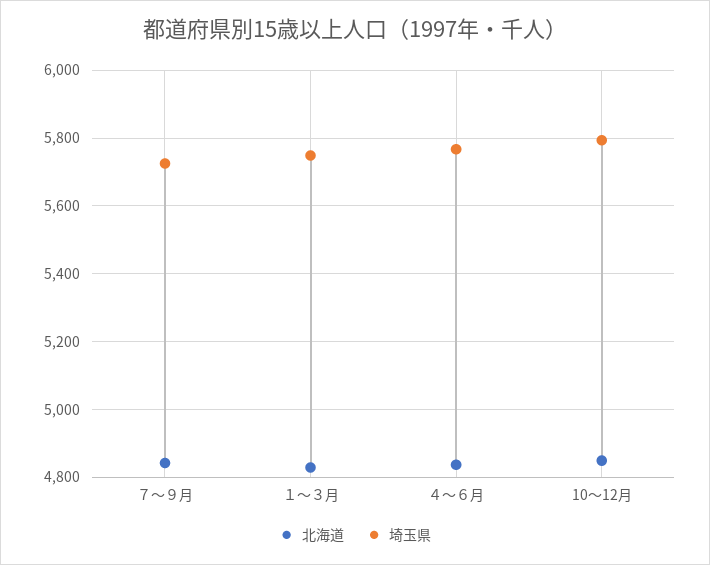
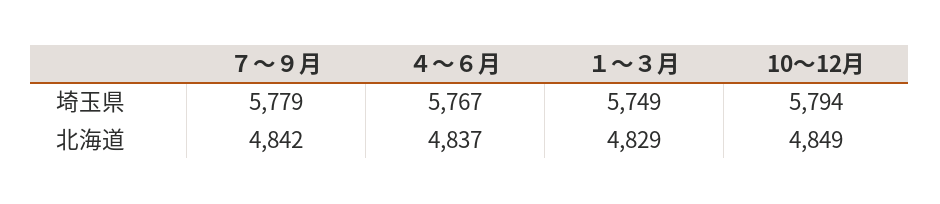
埼玉県, ７～９月: 5720 -> 5779

